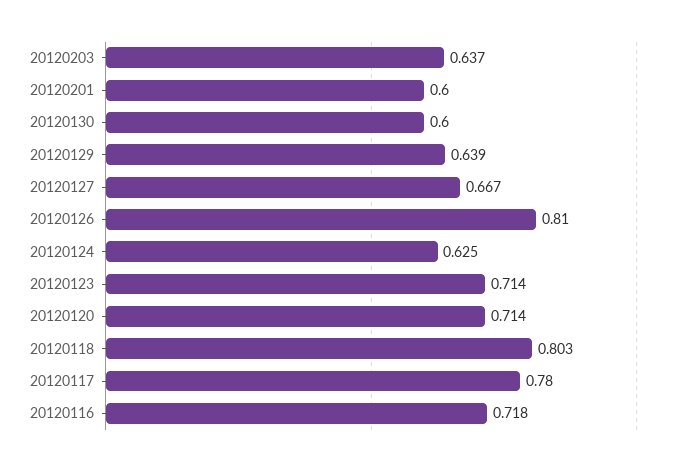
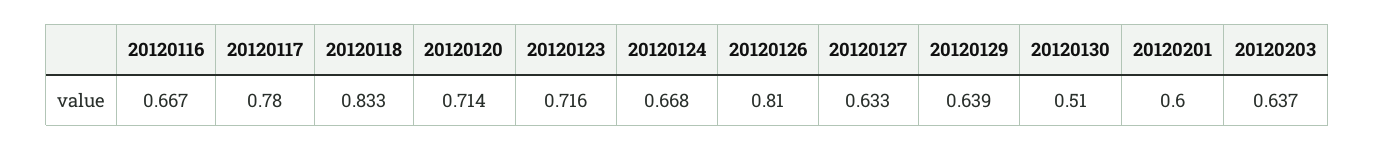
20120130: 0.6 -> 0.51
20120127: 0.667 -> 0.633
20120124: 0.625 -> 0.668
20120123: 0.714 -> 0.716
20120118: 0.803 -> 0.833
20120116: 0.718 -> 0.667

